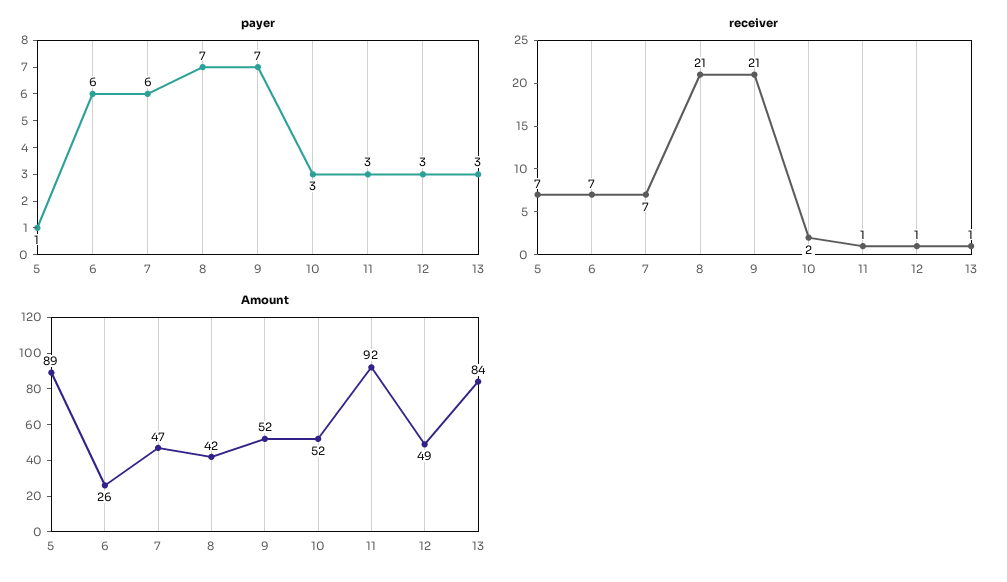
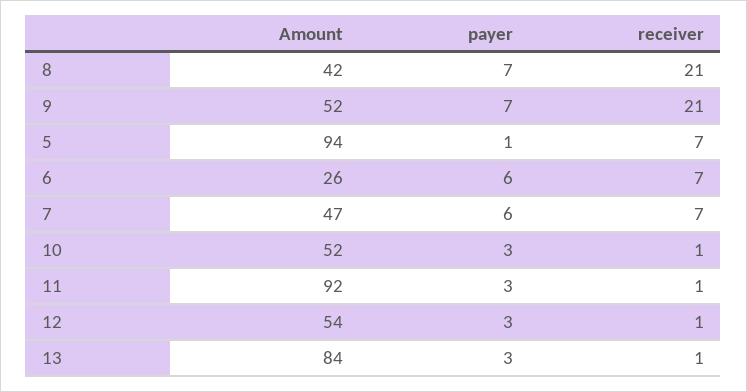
receiver, 10: 2 -> 1
Amount, 5: 89 -> 94
Amount, 12: 49 -> 54

